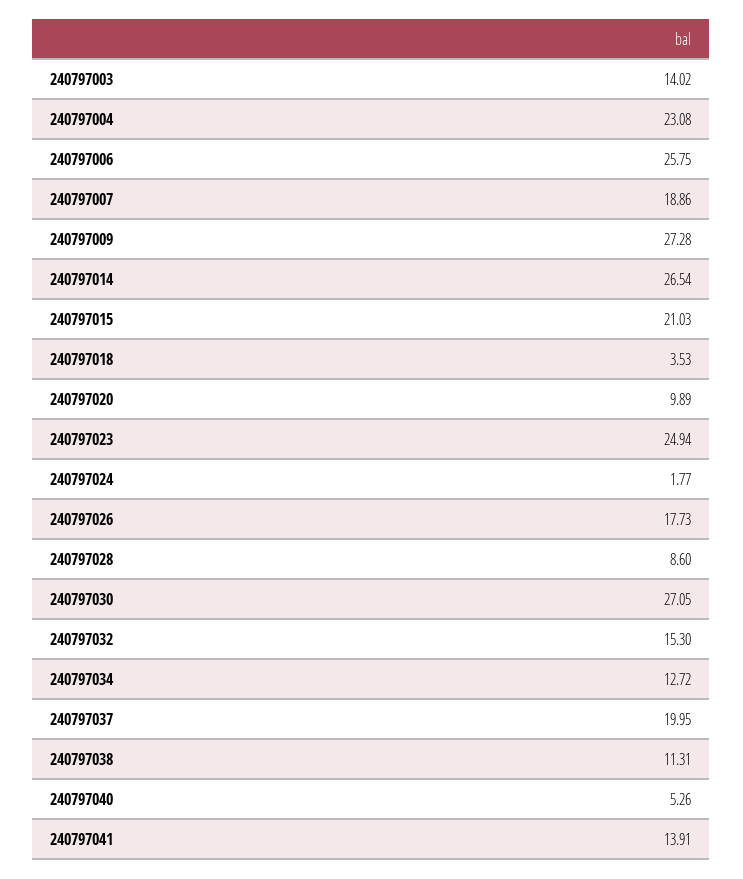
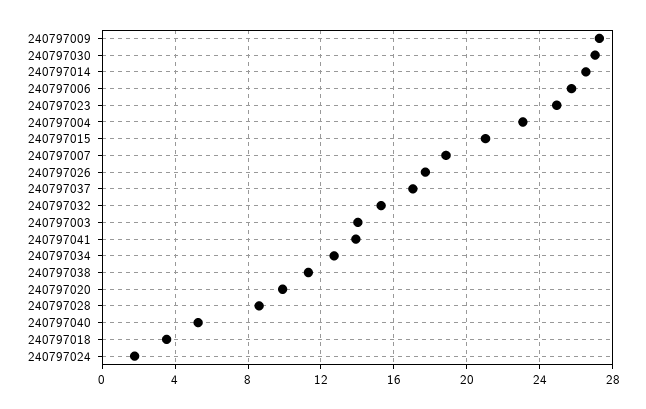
240797037: 19.95 -> 17

